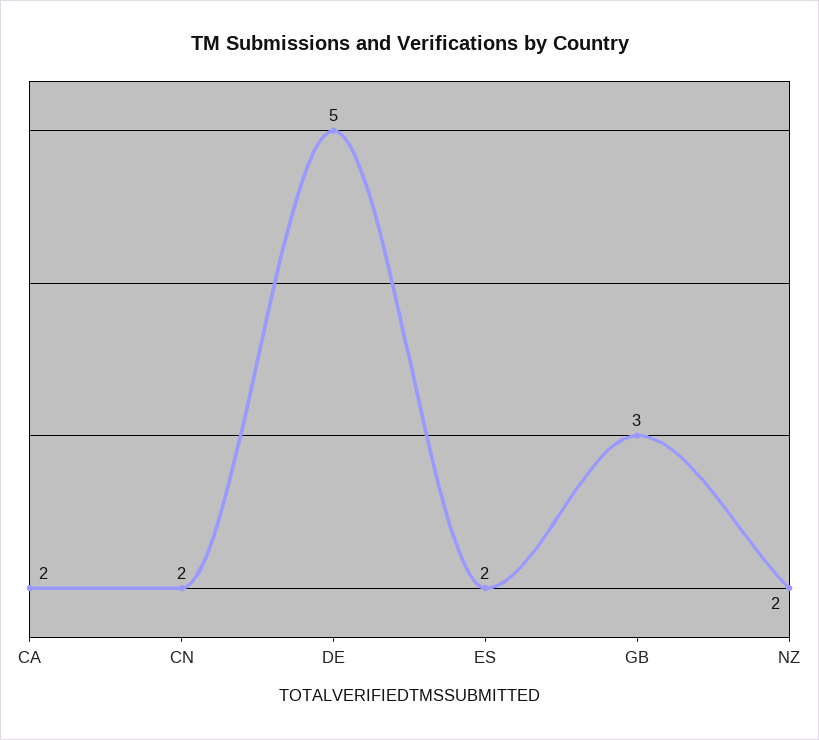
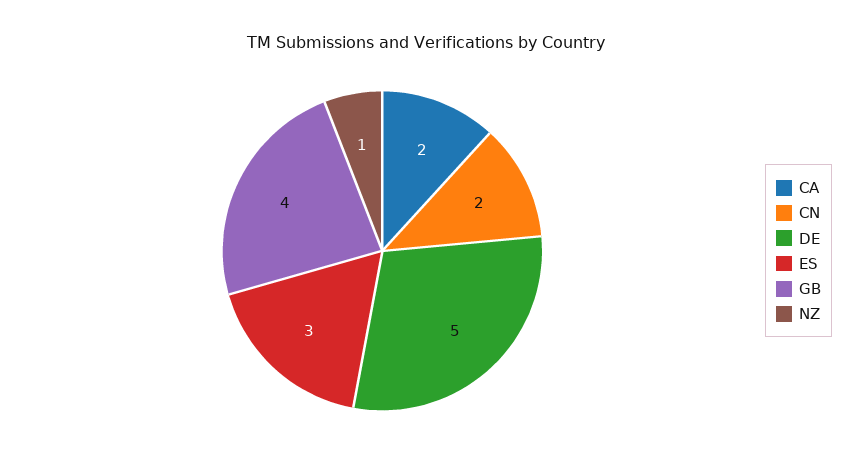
ES: 2 -> 3
GB: 3 -> 4
NZ: 2 -> 1

